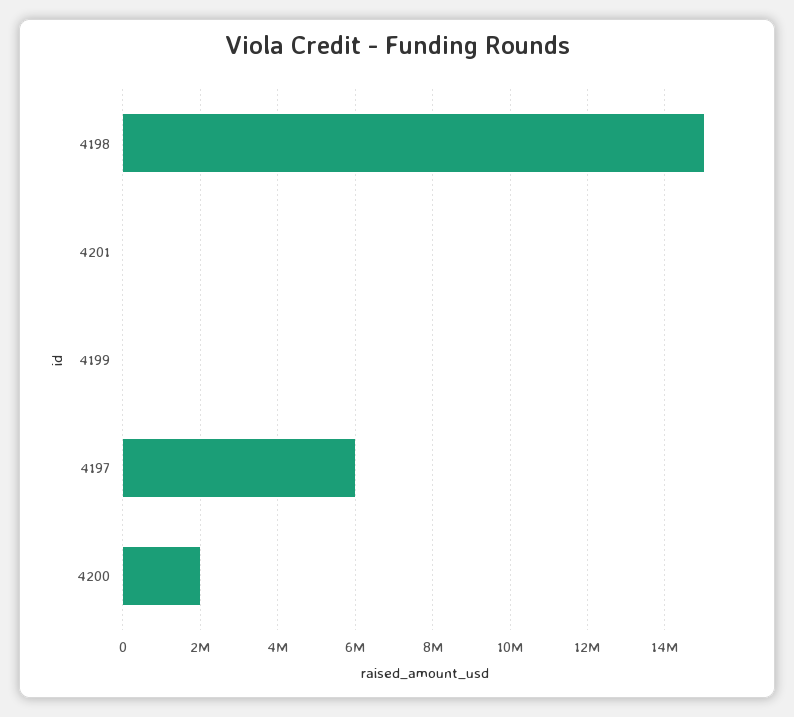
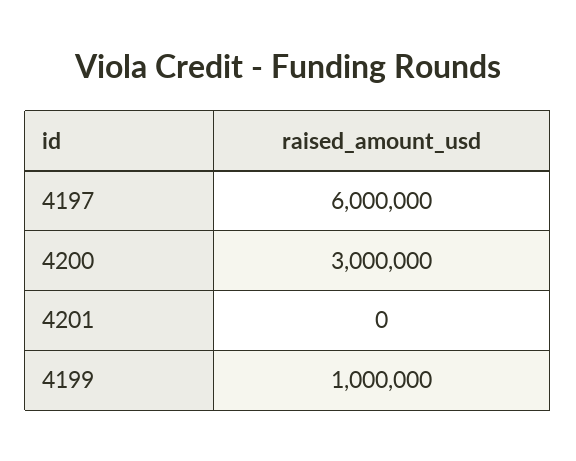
4198: 15000000 -> none
4199: 0 -> 1000000
4200: 2000000 -> 3000000

